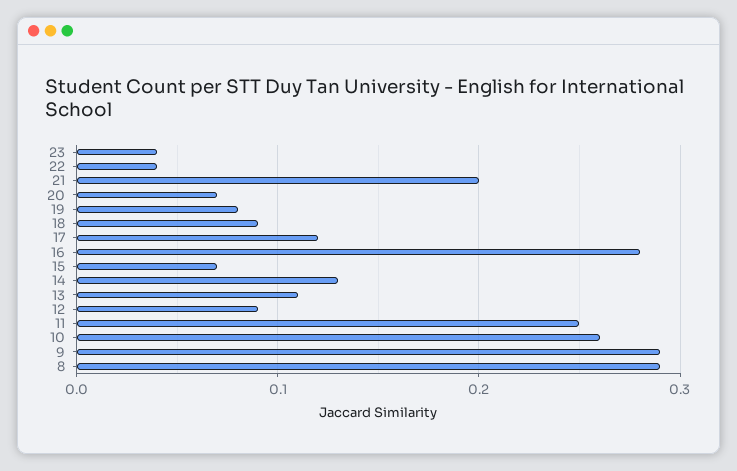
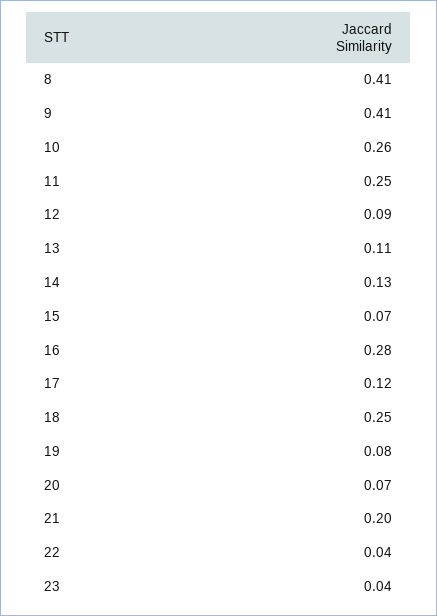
18: 0.09 -> 0.25
9: 0.29 -> 0.41
8: 0.29 -> 0.41

